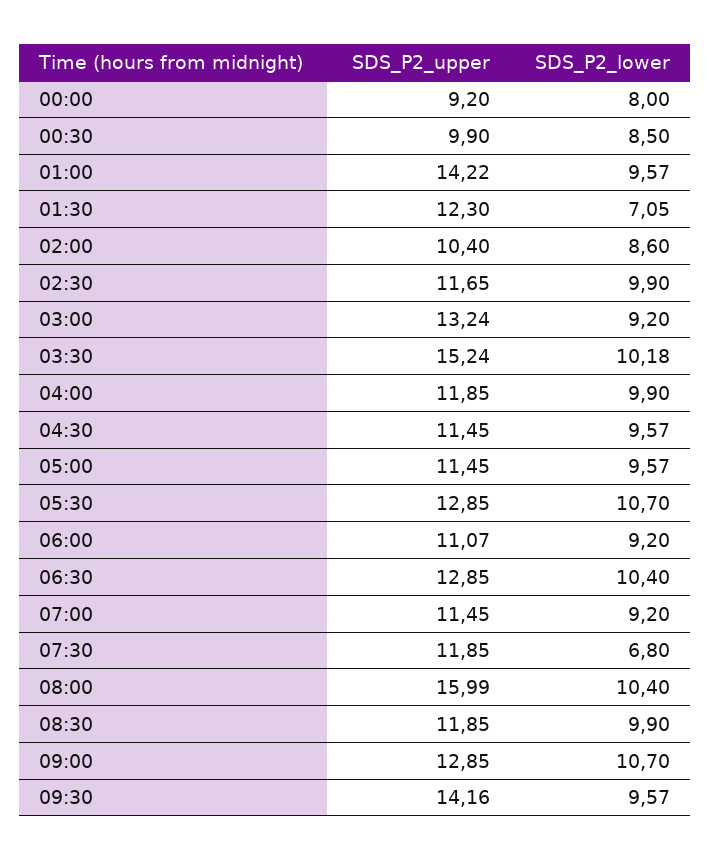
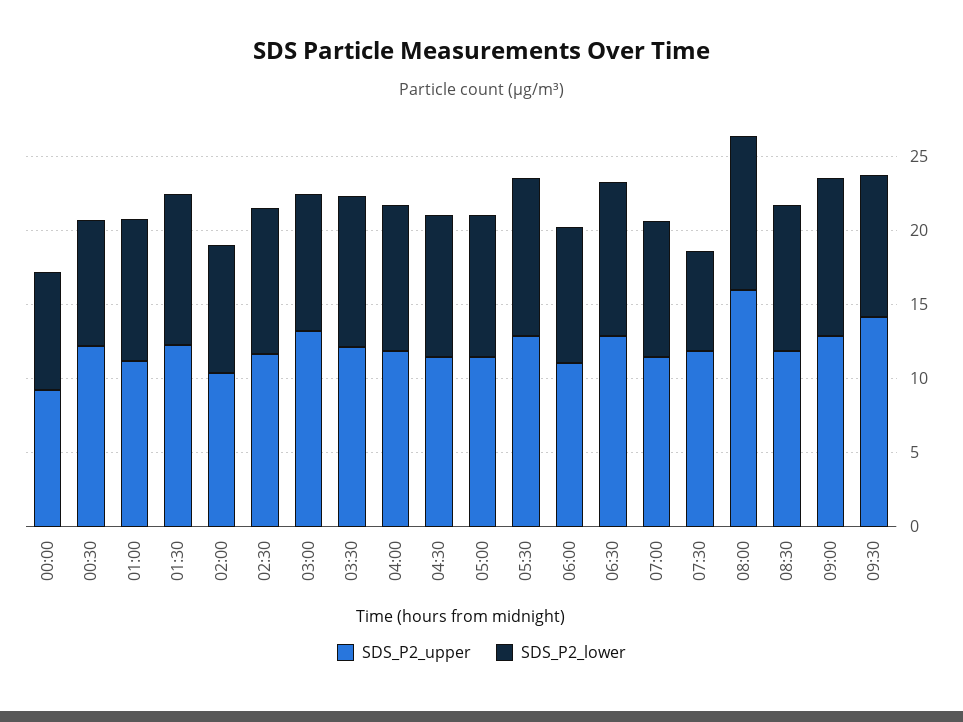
SDS_P2_upper, 00:30: 9.9 -> 12
SDS_P2_upper, 01:00: 14.22 -> 11
SDS_P2_lower, 01:30: 7.05 -> 10
SDS_P2_upper, 03:30: 15.24 -> 12

